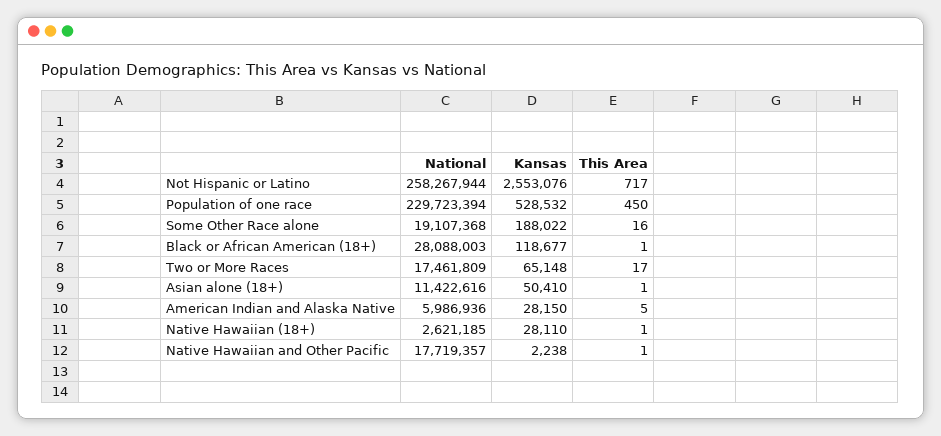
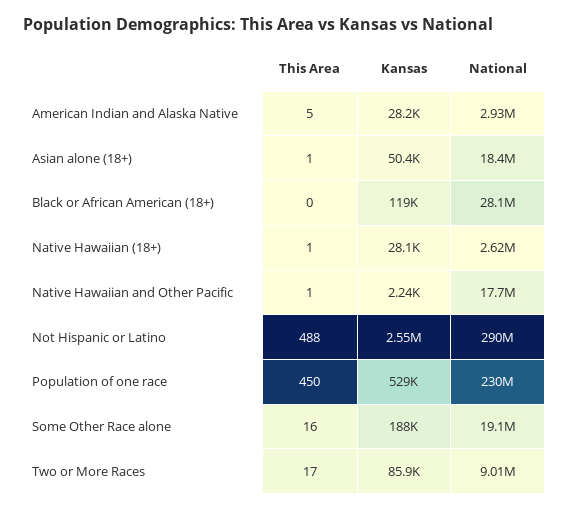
National, Not Hispanic or Latino: 258267944 -> 290000000
This Area, Not Hispanic or Latino: 717 -> 488
This Area, Black or African American (18+): 1 -> 0
National, Two or More Races: 17461809 -> 9010000
Kansas, Two or More Races: 65148 -> 85900
National, Asian alone (18+): 11422616 -> 18400000
National, American Indian and Alaska Native: 5986936 -> 2930000

